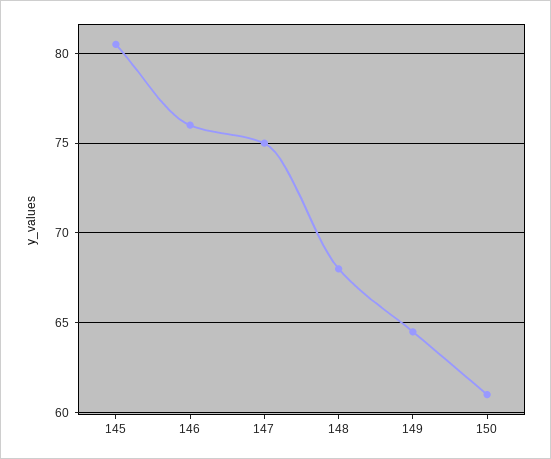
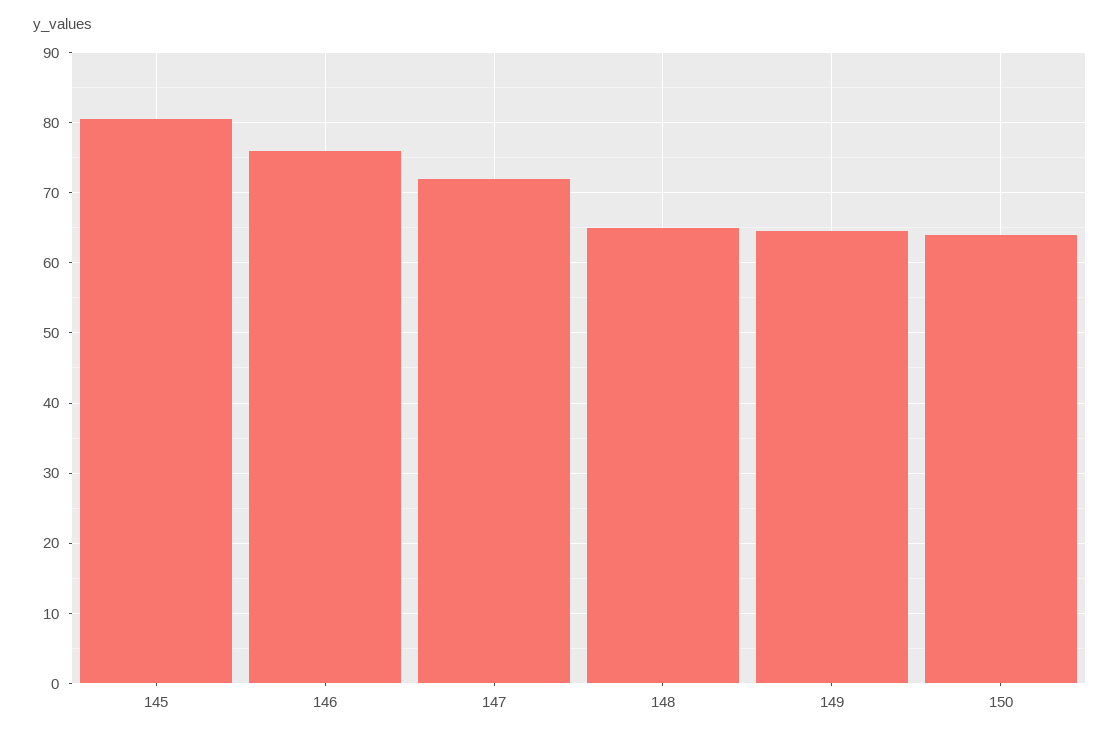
147: 75 -> 72
148: 68 -> 65
150: 61 -> 64

